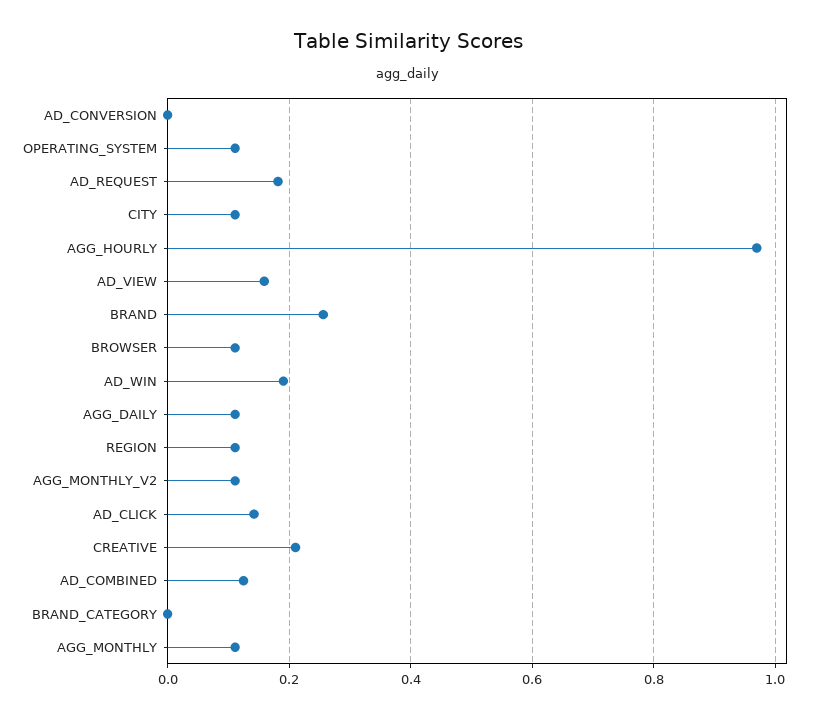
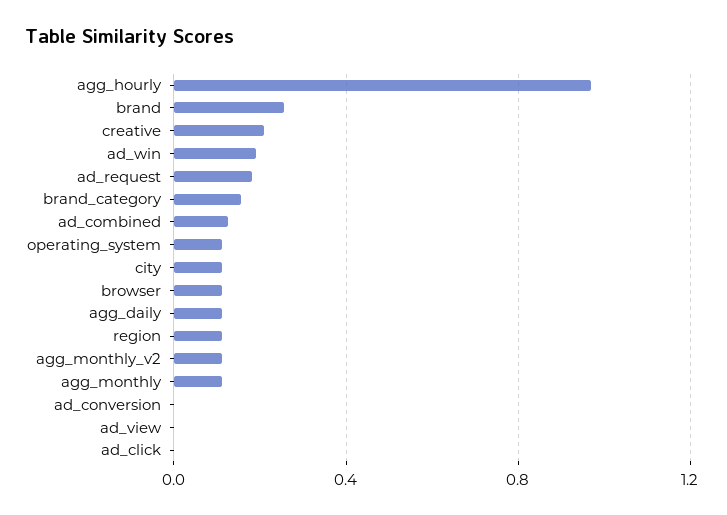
AD_VIEW: 0.16 -> 0
AD_CLICK: 0.14 -> 0
BRAND_CATEGORY: 0 -> 0.15

